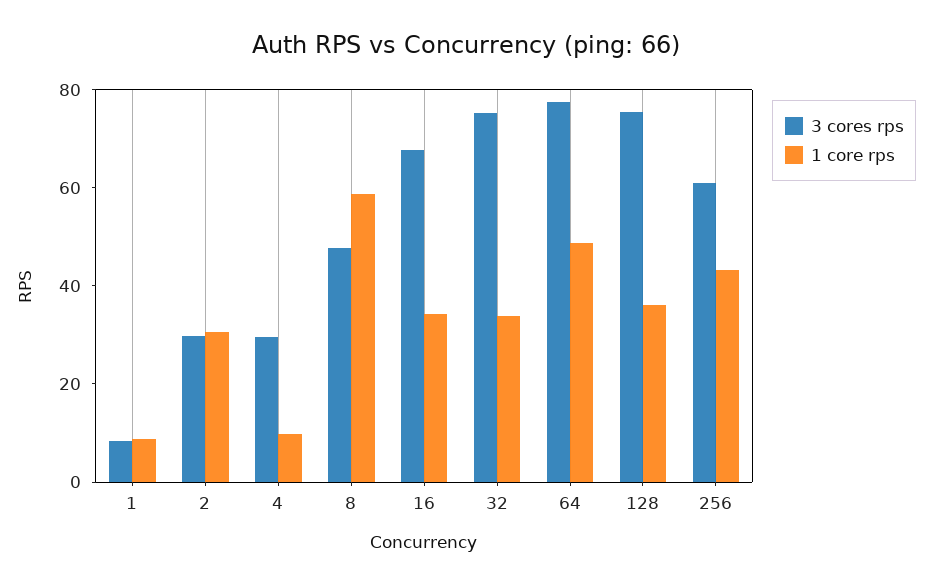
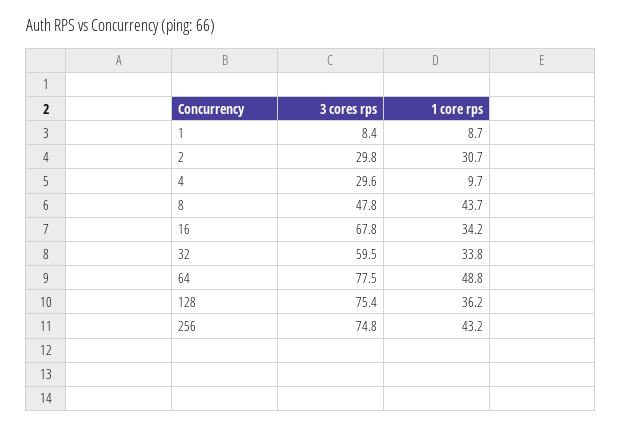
1 core rps, 8: 60 -> 43.7
3 cores rps, 32: 75 -> 59.5
3 cores rps, 256: 60 -> 74.8

